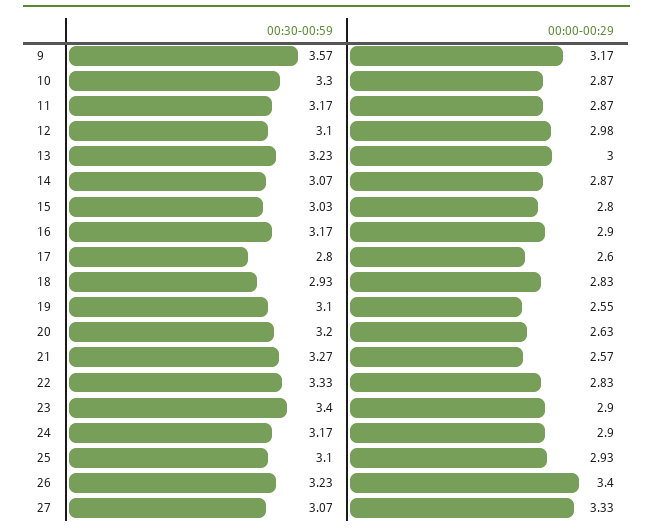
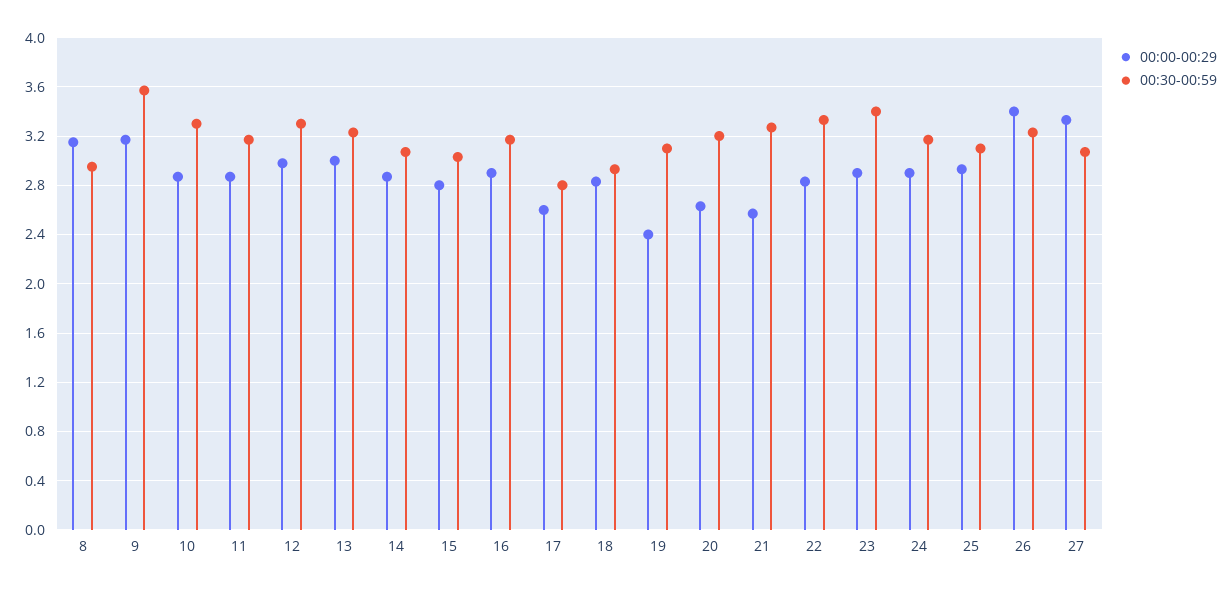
00:30-00:59, 12: 3.1 -> 3.3
00:00-00:29, 19: 2.55 -> 2.4
00:00-00:29, 8: none -> 3.15
00:30-00:59, 8: none -> 2.95

